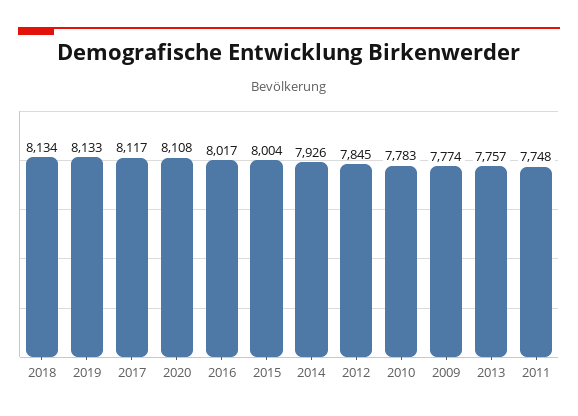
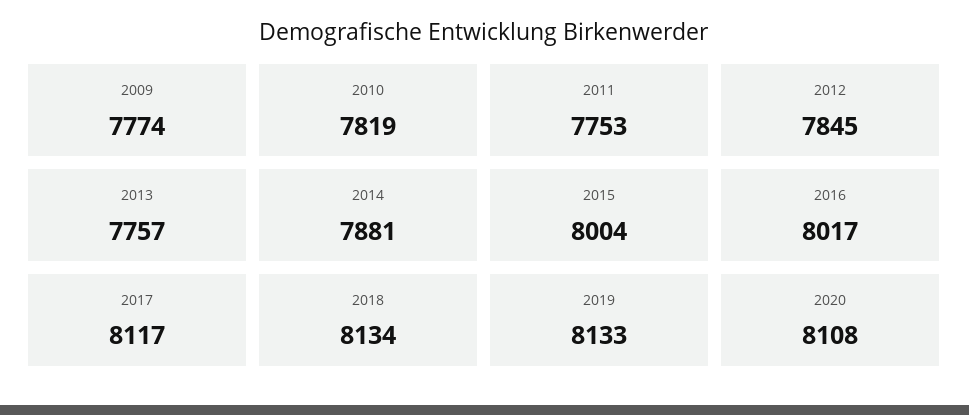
2014: 7926 -> 7881
2010: 7783 -> 7819
2011: 7748 -> 7753

